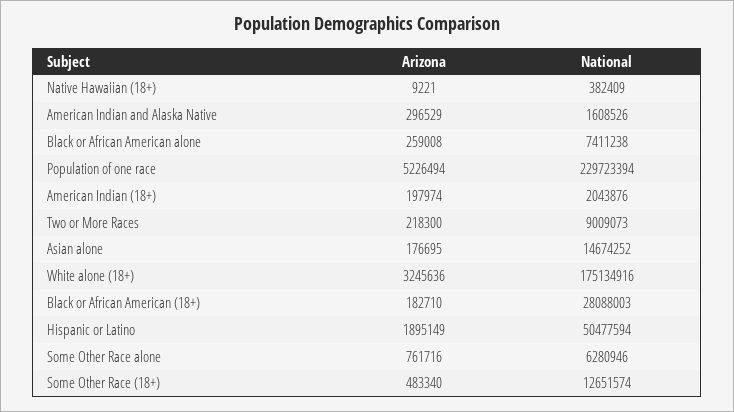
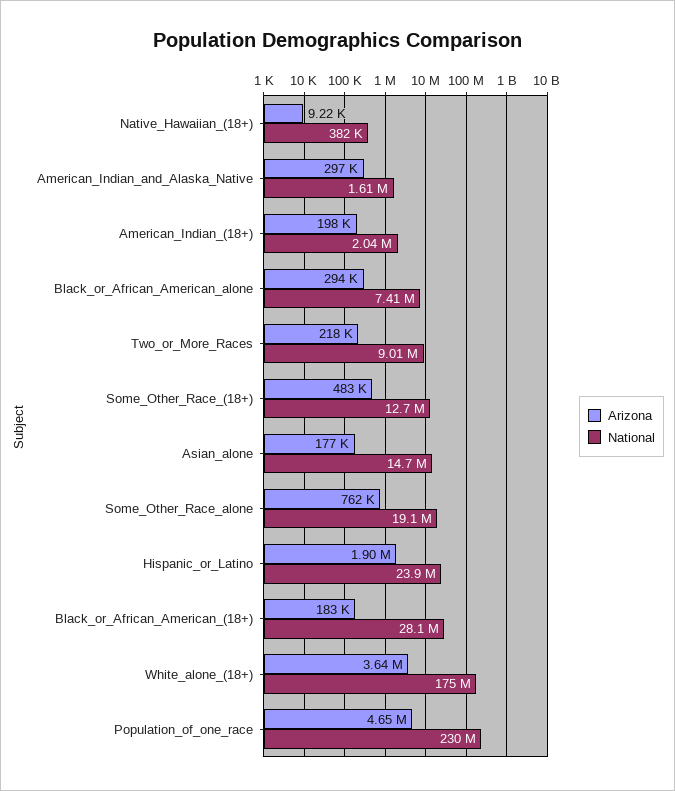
Arizona, Black or African American alone: 259008 -> 294000
Arizona, Population of one race: 5226494 -> 4650000
Arizona, White alone (18+): 3245636 -> 3640000
National, Hispanic or Latino: 50477594 -> 23900000
National, Some Other Race alone: 6280946 -> 19100000

